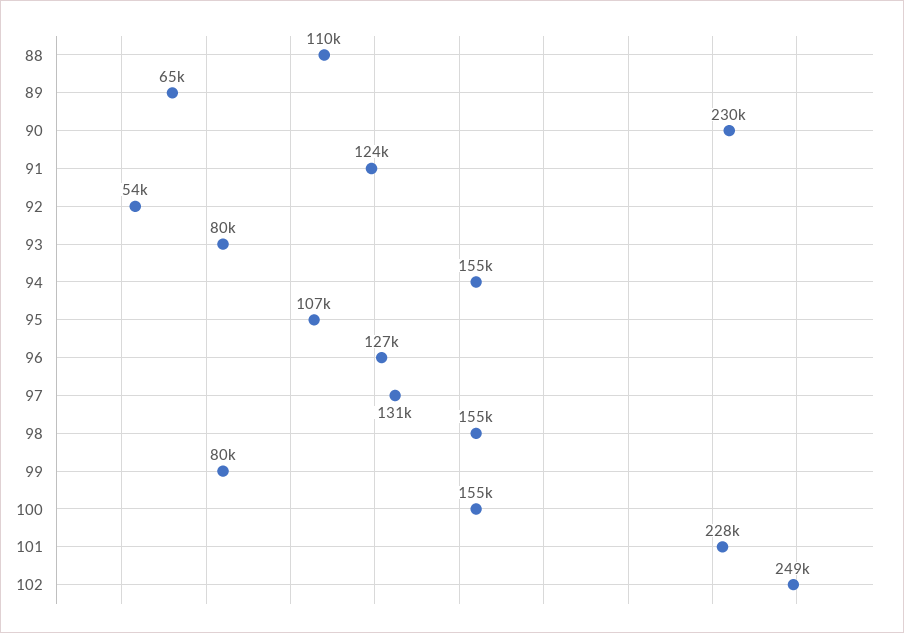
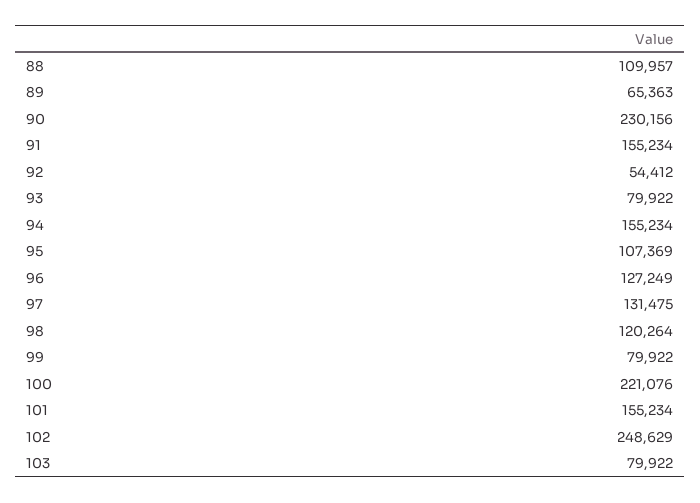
91: 124000 -> 155234
98: 155000 -> 120264
100: 155000 -> 221076
101: 228000 -> 155234
103: none -> 79922

